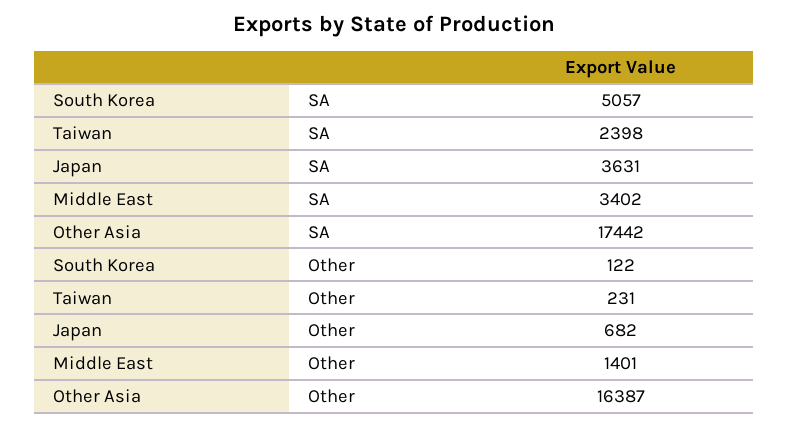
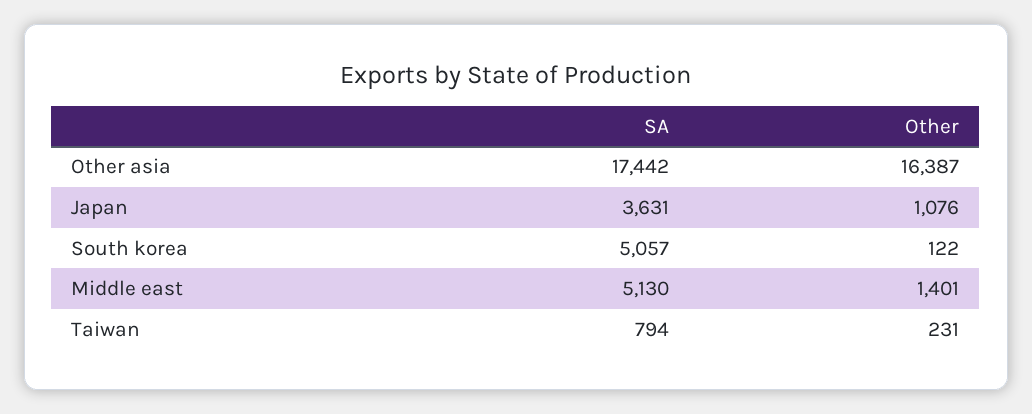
Taiwan, SA: 2398 -> 794
Middle East, SA: 3402 -> 5130
Japan, Other: 682 -> 1076

